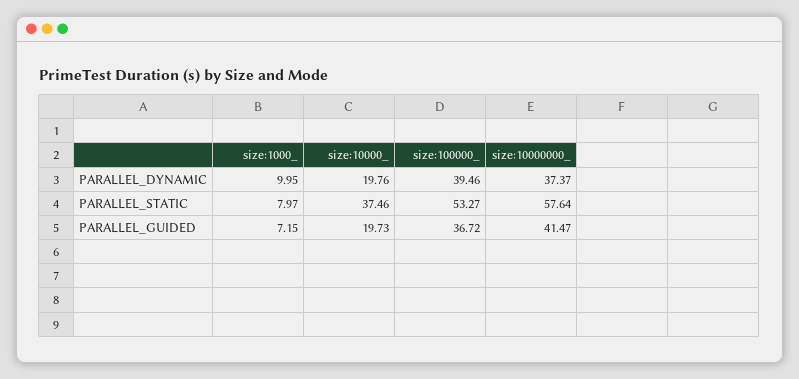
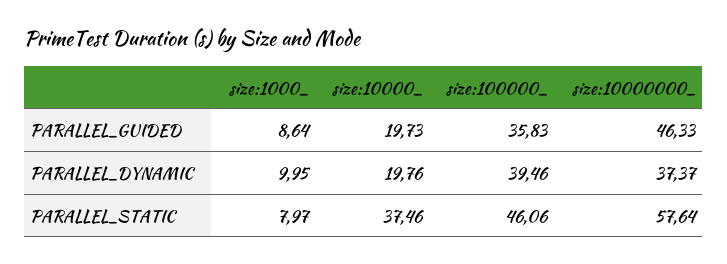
size:100000_, PARALLEL_STATIC: 53.27 -> 46.06
size:1000_, PARALLEL_GUIDED: 7.15 -> 8.64
size:100000_, PARALLEL_GUIDED: 36.72 -> 35.83
size:10000000_, PARALLEL_GUIDED: 41.47 -> 46.33

